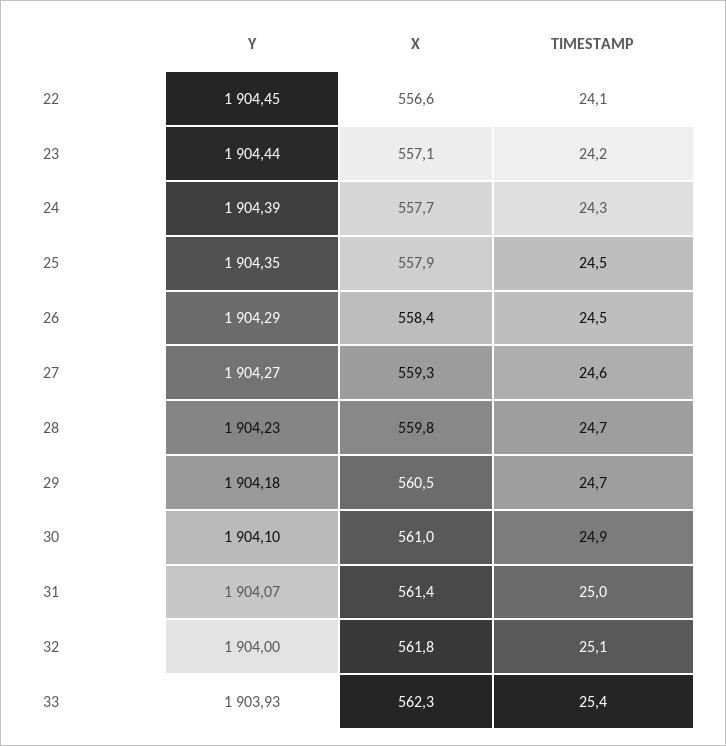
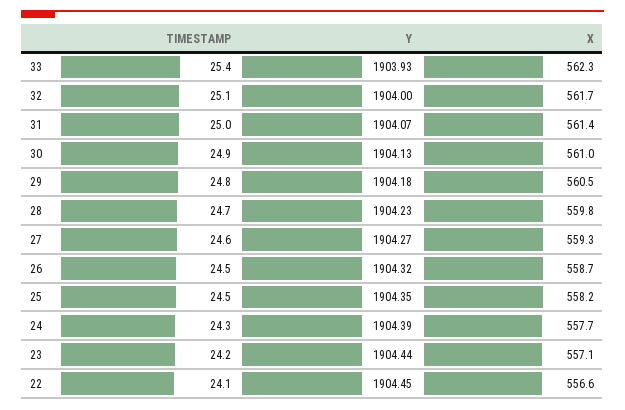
X, 25: 557.9 -> 558.2
Y, 26: 1904.29 -> 1904.32
X, 26: 558.4 -> 558.7
TIMESTAMP, 29: 24.7 -> 24.8
Y, 30: 1904.1 -> 1904.13
X, 32: 561.8 -> 561.7

